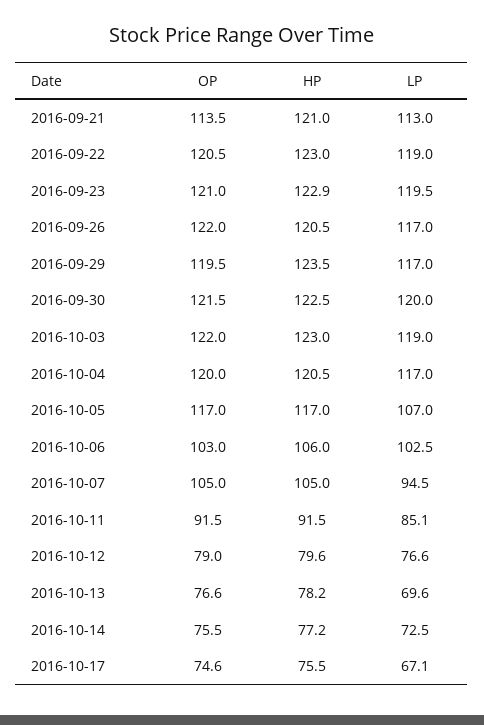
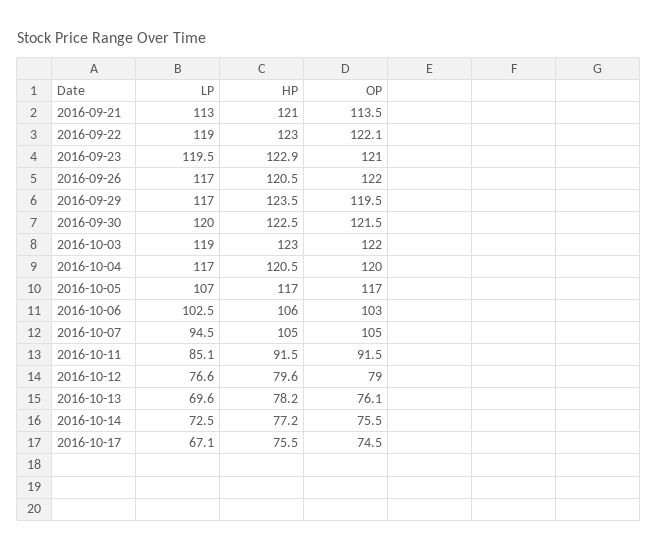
OP, 2016-09-22: 120.5 -> 122.1
OP, 2016-10-13: 76.6 -> 76.1
OP, 2016-10-17: 74.6 -> 74.5

